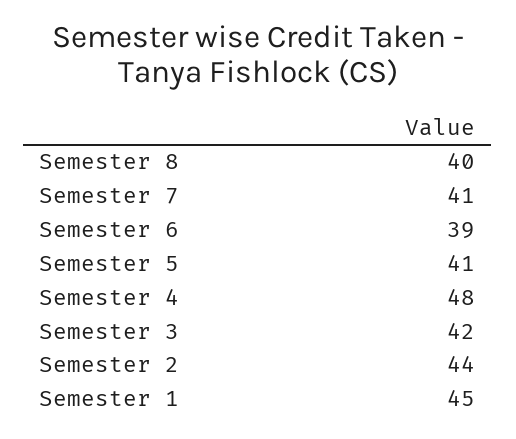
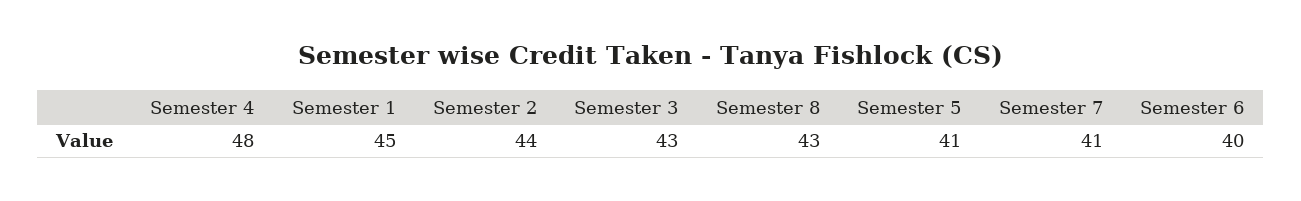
Semester 8: 40 -> 43
Semester 6: 39 -> 40
Semester 3: 42 -> 43

